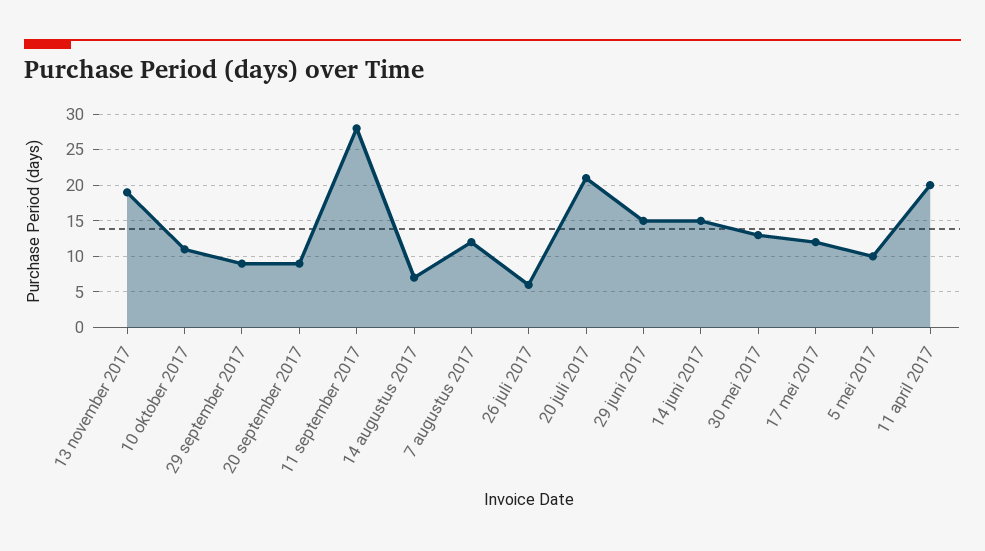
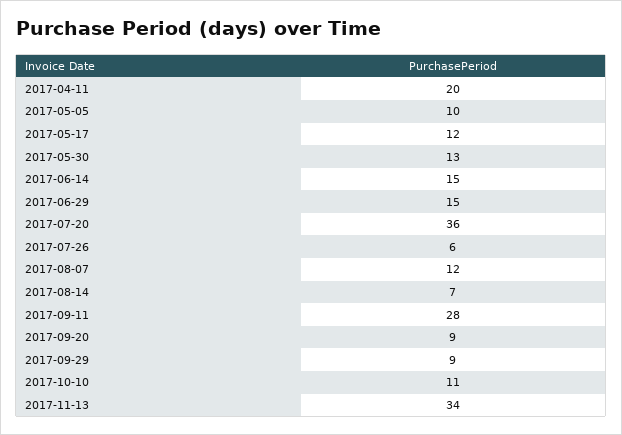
13 november 2017: 19 -> 34
20 juli 2017: 21 -> 36

